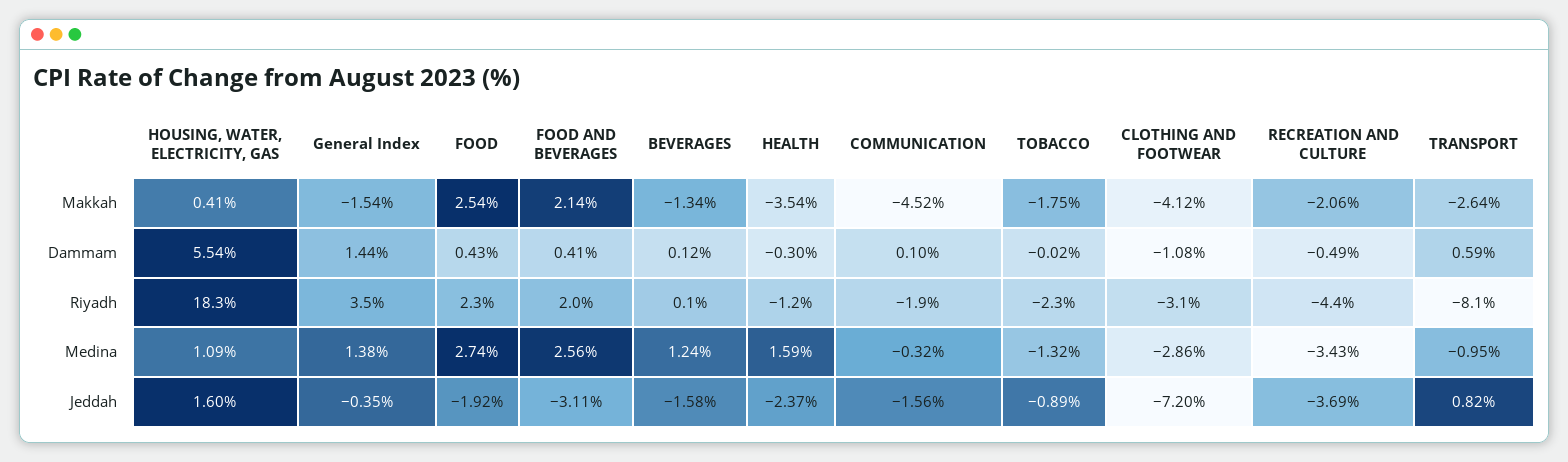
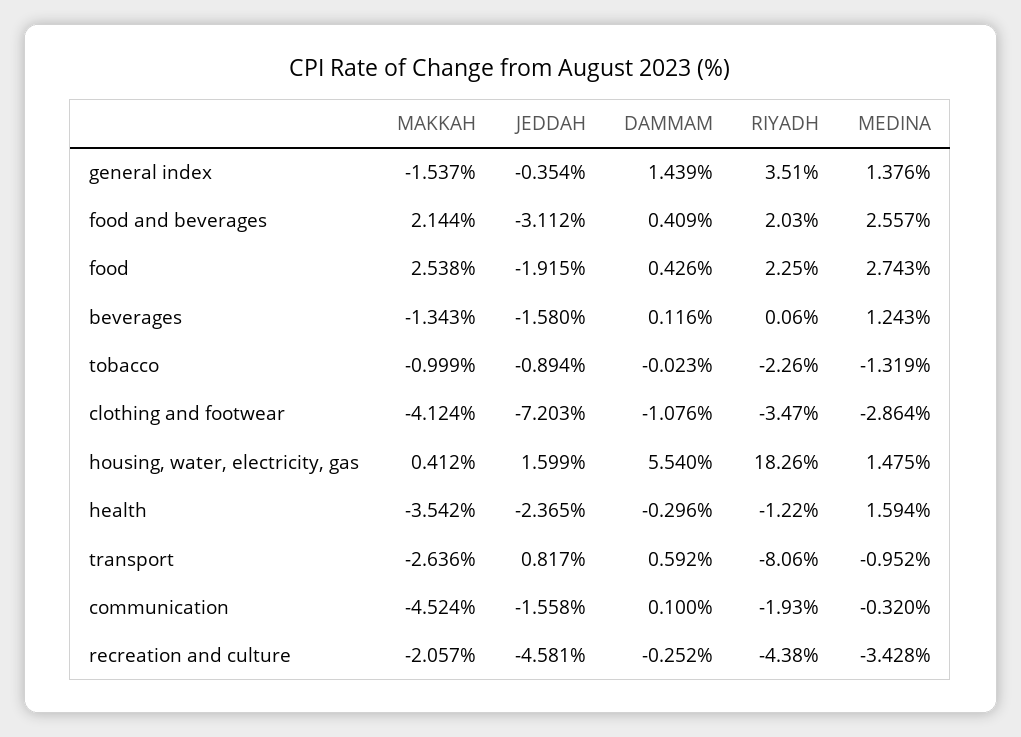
TOBACCO, Makkah: -1.75 -> -0.999
RECREATION AND CULTURE, Dammam: -0.49 -> -0.252
CLOTHING AND FOOTWEAR, Riyadh: -3.1 -> -3.47
HOUSING, WATER, ELECTRICITY, GAS, Medina: 1.09 -> 1.475
RECREATION AND CULTURE, Jeddah: -3.69 -> -4.581

